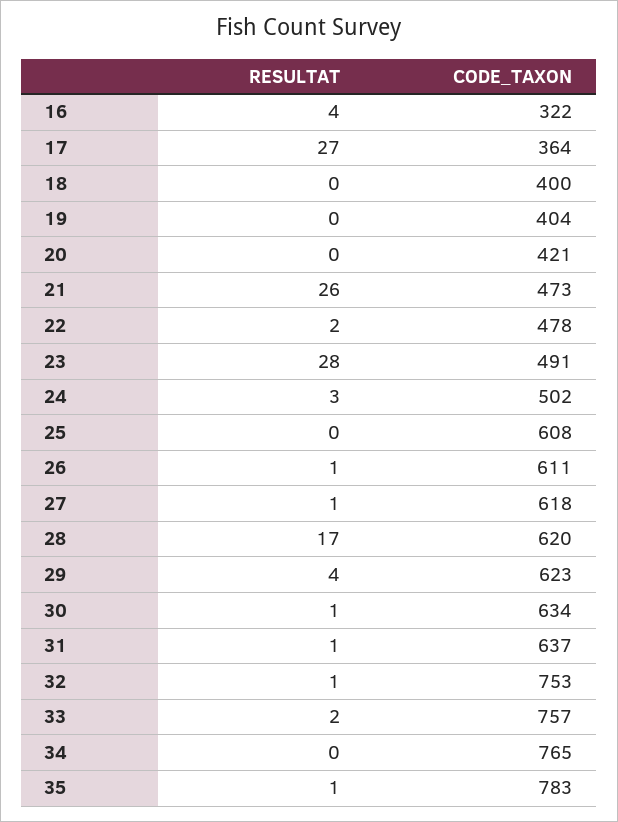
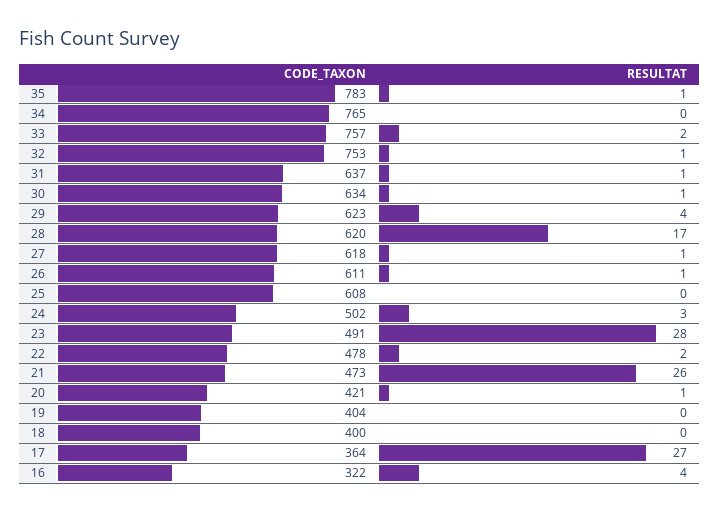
RESULTAT, 20: 0 -> 1

